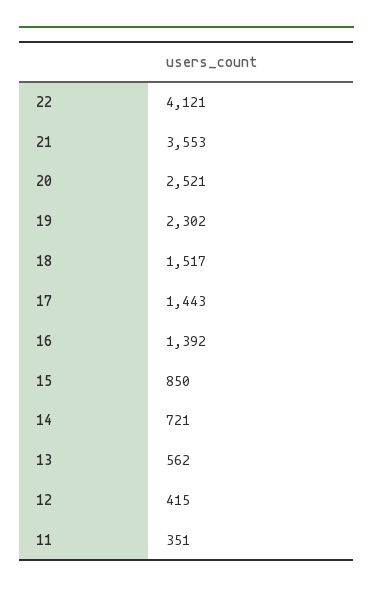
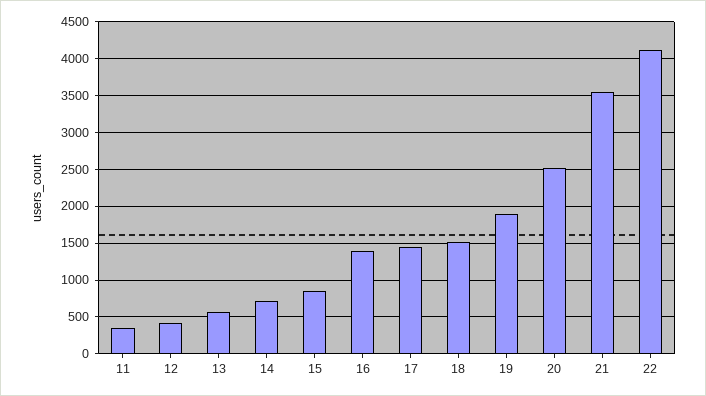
19: 2302 -> 1900

